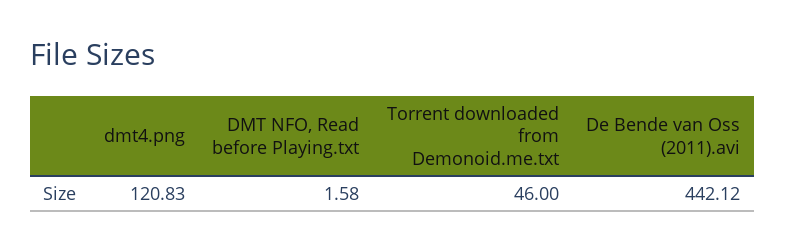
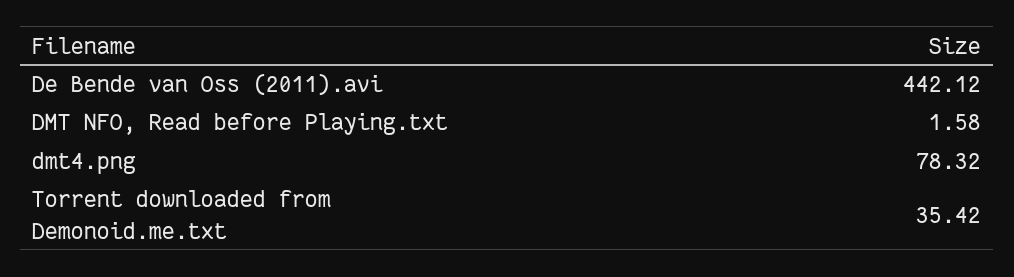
dmt4.png: 120.83 -> 78.32
Torrent downloaded from Demonoid.me.txt: 46 -> 35.42

